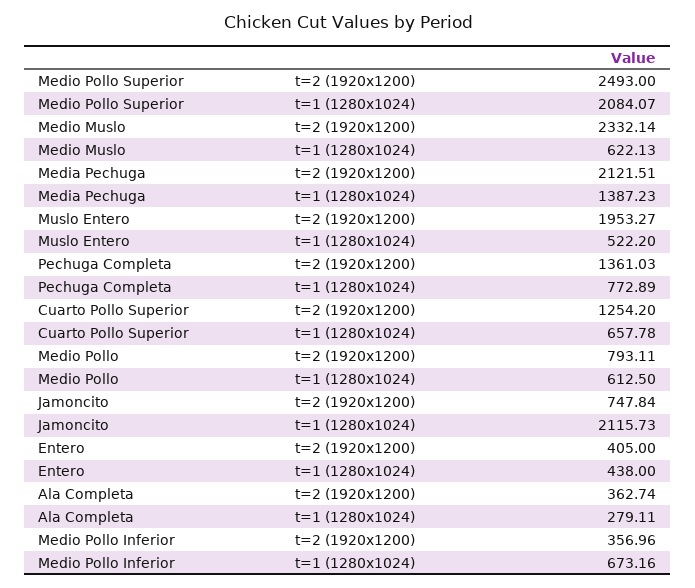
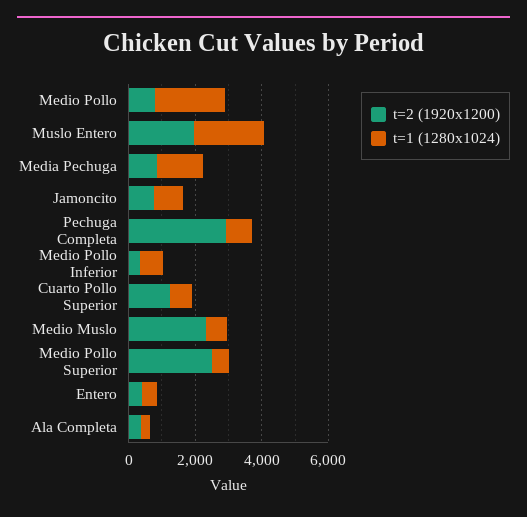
t=1 (1280x1024), Medio Pollo Superior: 2084.07 -> 500
t=2 (1920x1200), Media Pechuga: 2121.51 -> 1000
t=1 (1280x1024), Muslo Entero: 522.2 -> 2000
t=2 (1920x1200), Pechuga Completa: 1361.03 -> 3000
t=1 (1280x1024), Medio Pollo: 612.5 -> 2000
t=1 (1280x1024), Jamoncito: 2115.73 -> 1000

